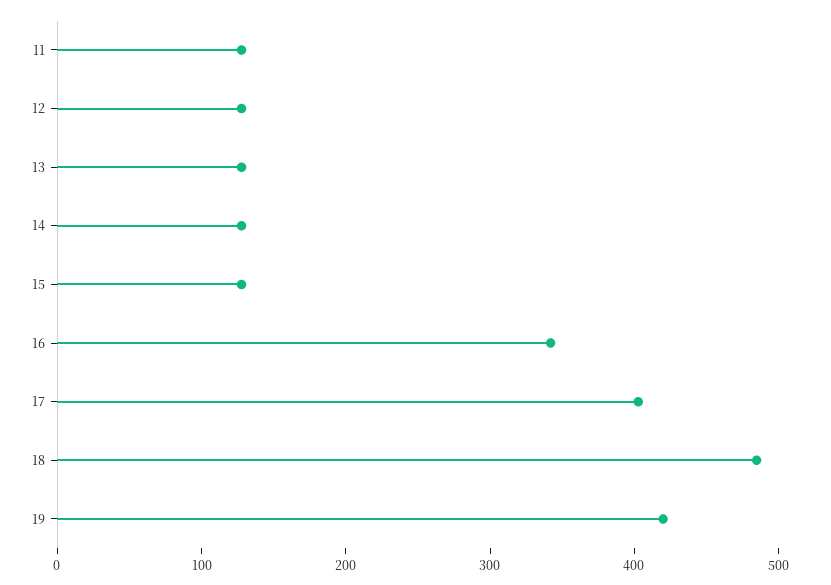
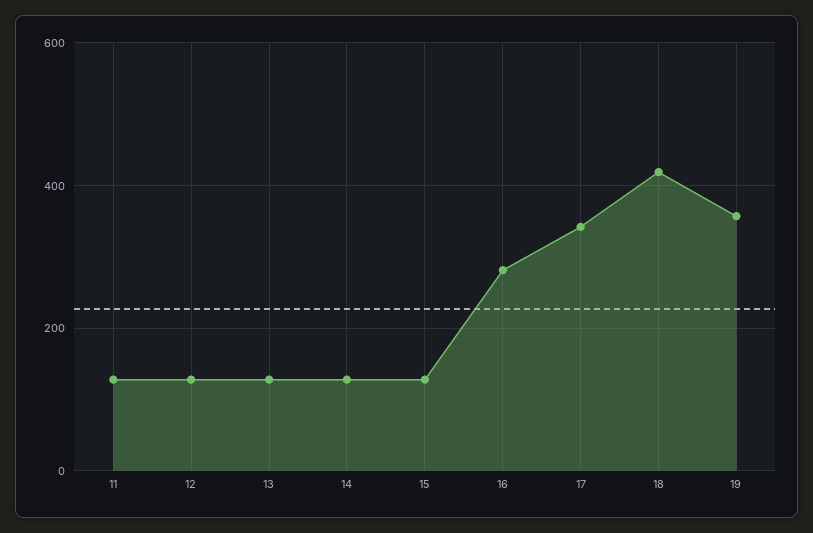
16: 340 -> 280
17: 400 -> 340
18: 480 -> 420
19: 420 -> 360

